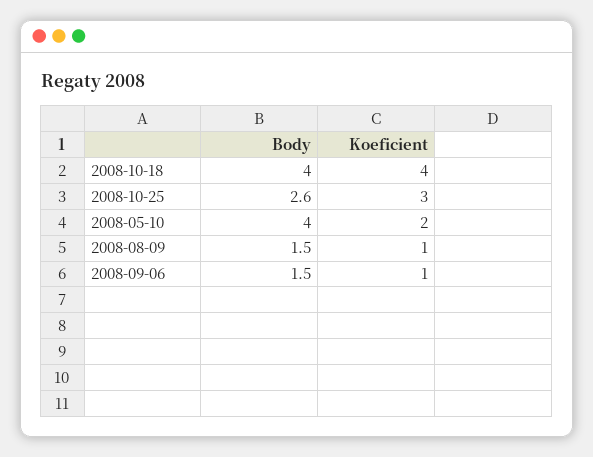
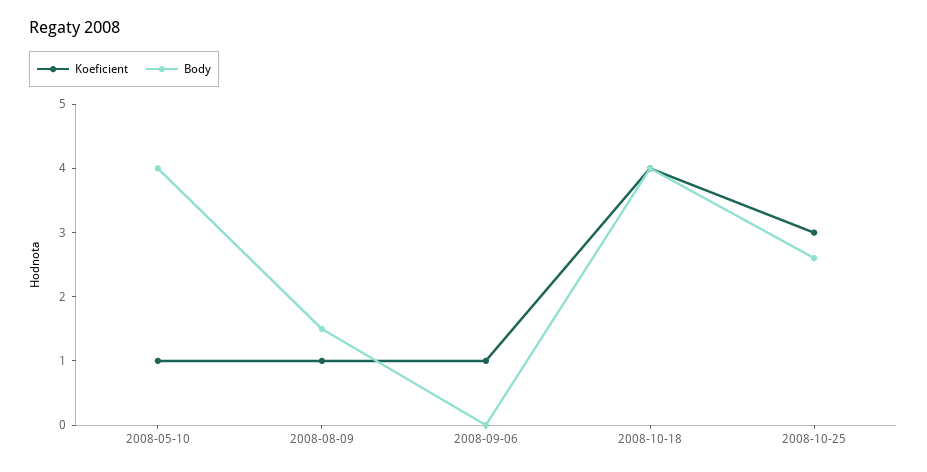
Koeficient, 2008-05-10: 2 -> 1
Body, 2008-09-06: 1.5 -> 0

